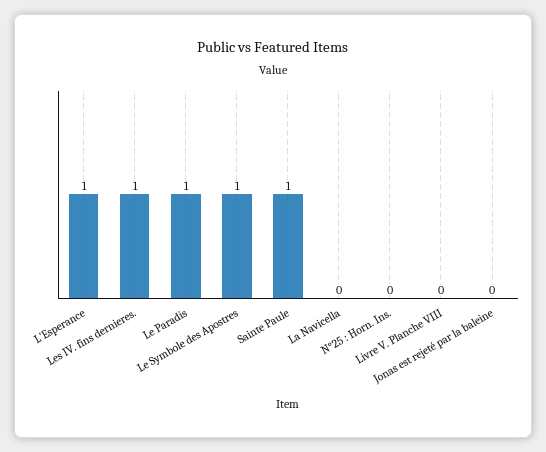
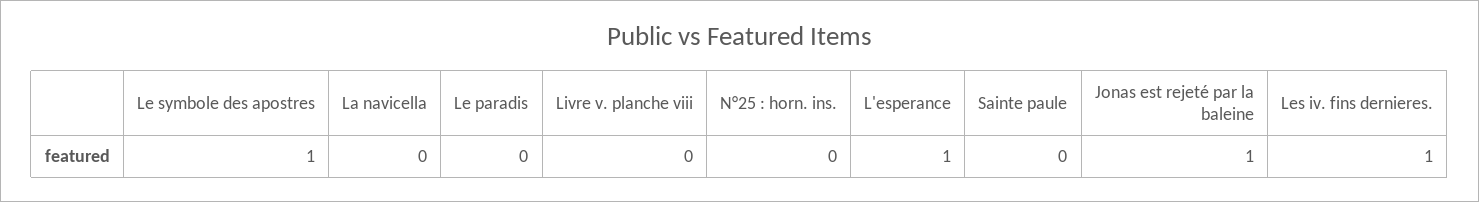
Le Paradis: 1 -> 0
Sainte Paule: 1 -> 0
Jonas est rejeté par la baleine: 0 -> 1

